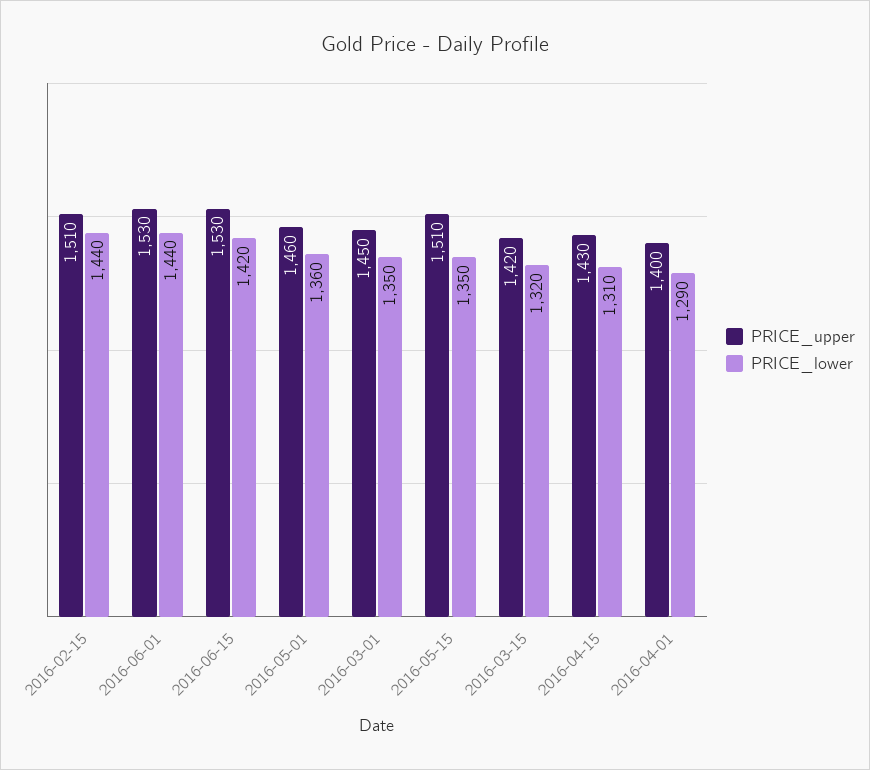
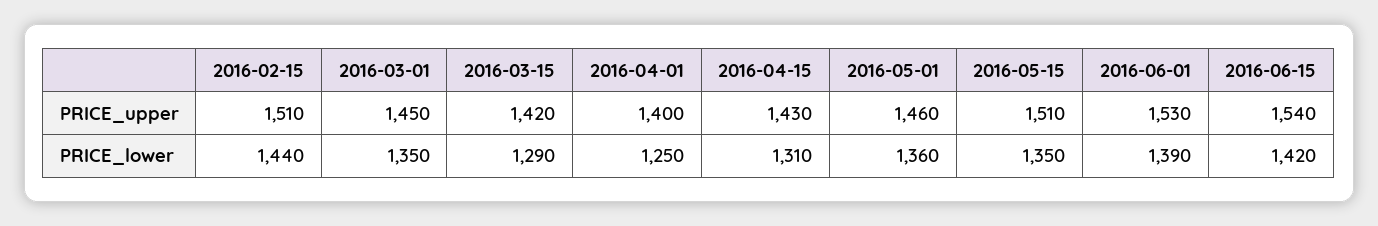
PRICE_lower, 2016-06-01: 1440 -> 1390
PRICE_upper, 2016-06-15: 1530 -> 1540
PRICE_lower, 2016-03-15: 1320 -> 1290
PRICE_lower, 2016-04-01: 1290 -> 1250

